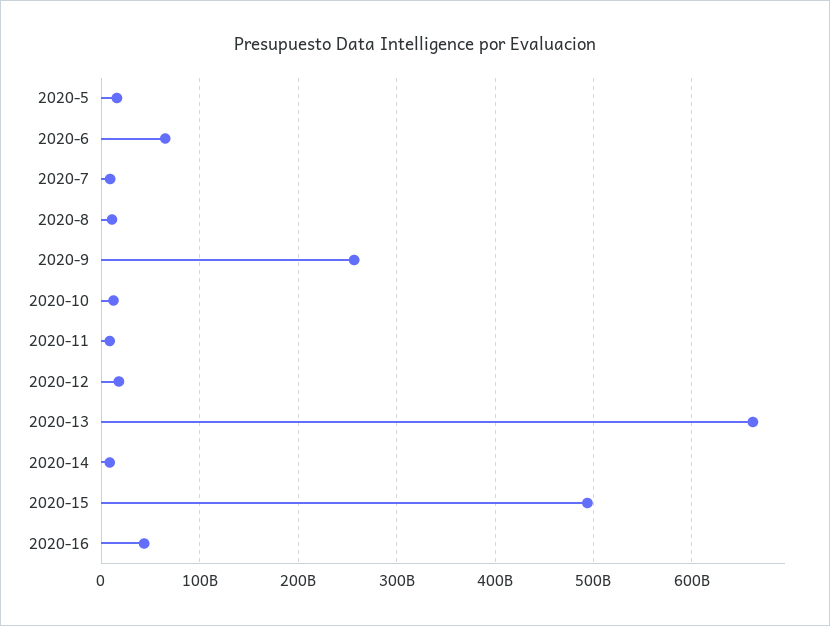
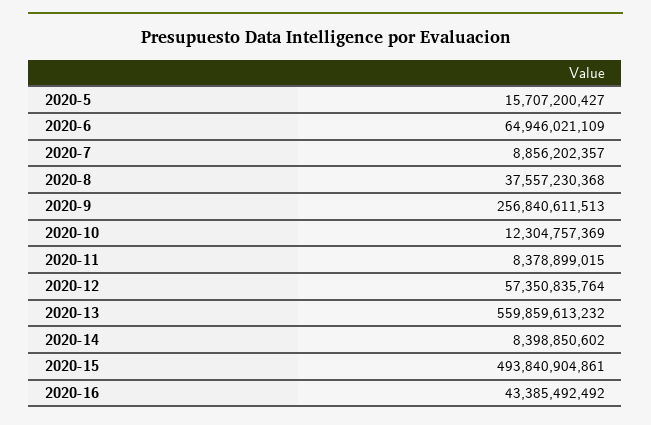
2020-8: 10000000000 -> 37557230368
2020-12: 20000000000 -> 57350835764
2020-13: 660000000000 -> 559859613232

